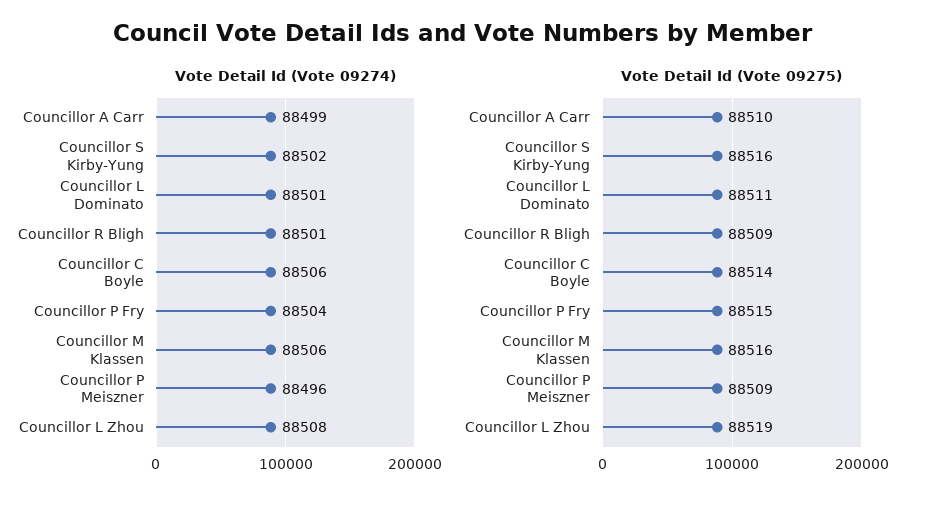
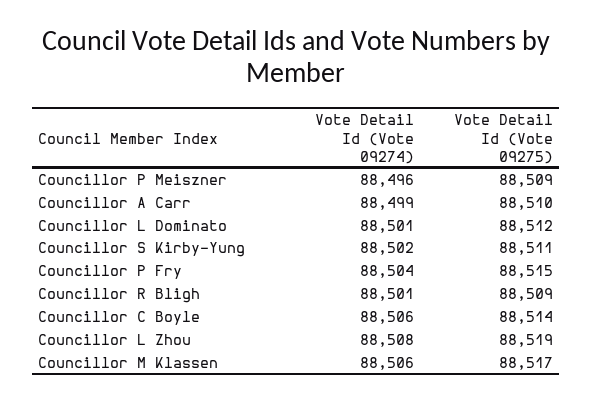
Vote Detail Id (Vote 09275), Councillor S Kirby-Yung: 88516 -> 88511
Vote Detail Id (Vote 09275), Councillor L Dominato: 88511 -> 88512
Vote Detail Id (Vote 09275), Councillor M Klassen: 88516 -> 88517

